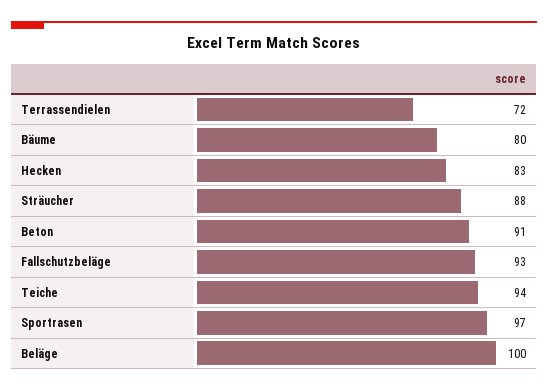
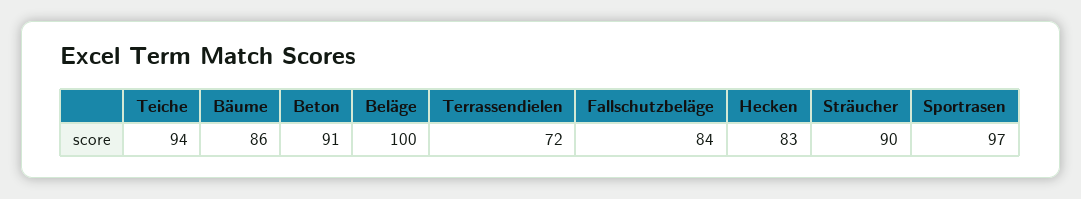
Bäume: 80 -> 86
Sträucher: 88 -> 90
Fallschutzbeläge: 93 -> 84

